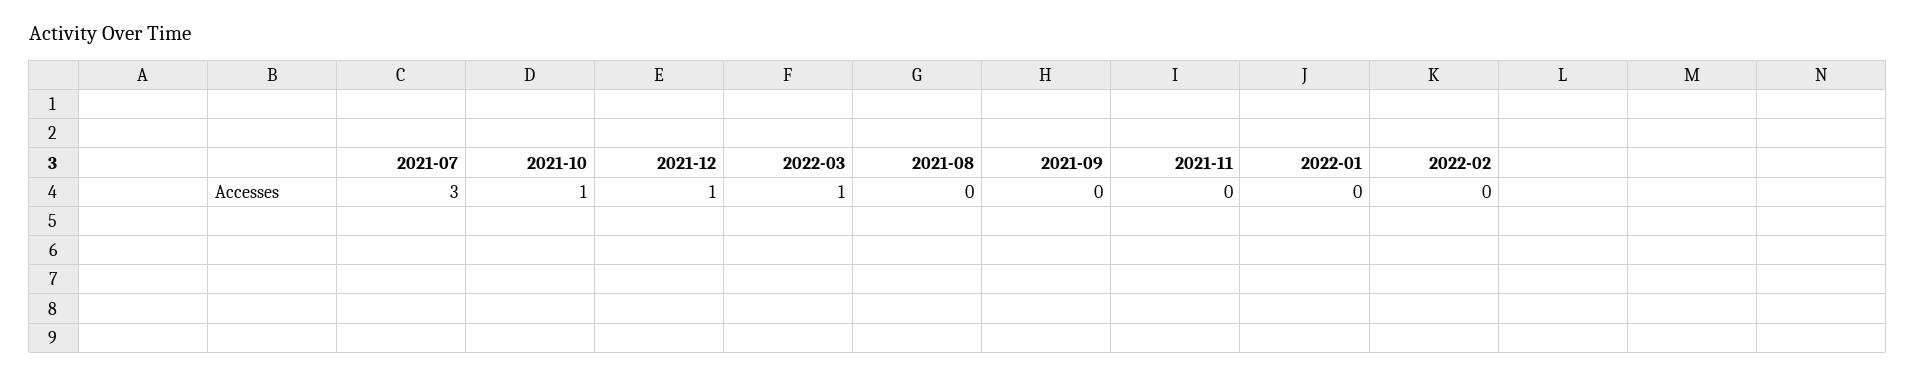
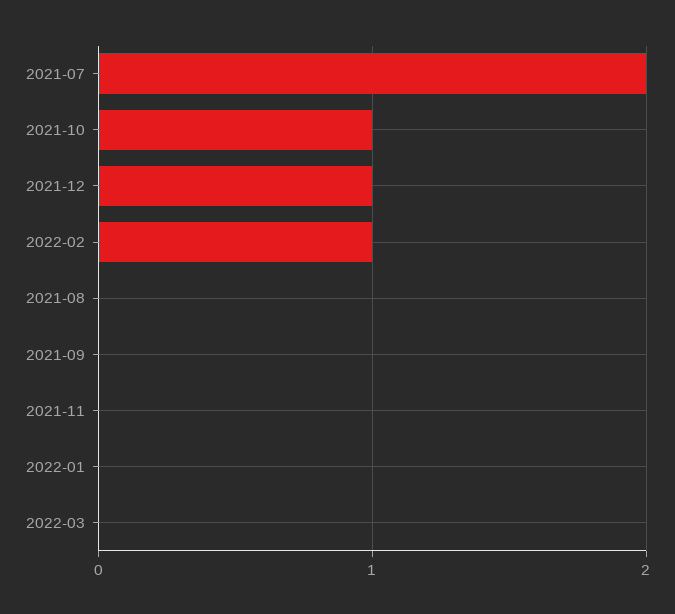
2021-07: 3 -> 2
2022-03: 1 -> 0
2022-02: 0 -> 1

